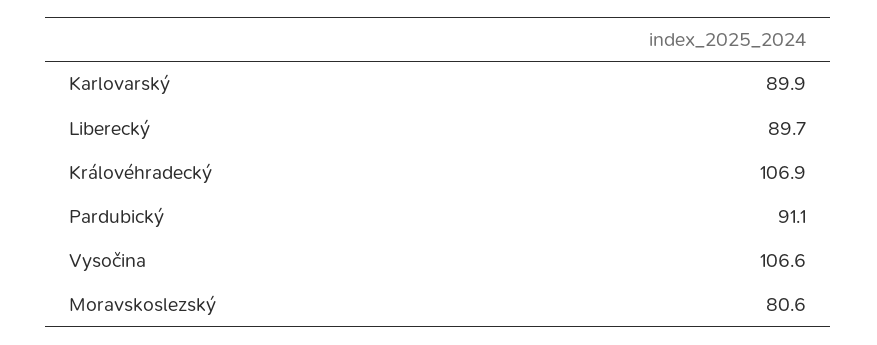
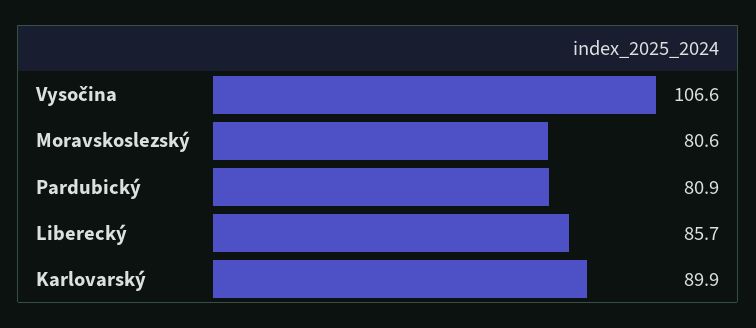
Liberecký: 89.7 -> 85.7
Královéhradecký: 106.9 -> none
Pardubický: 91.1 -> 80.9

